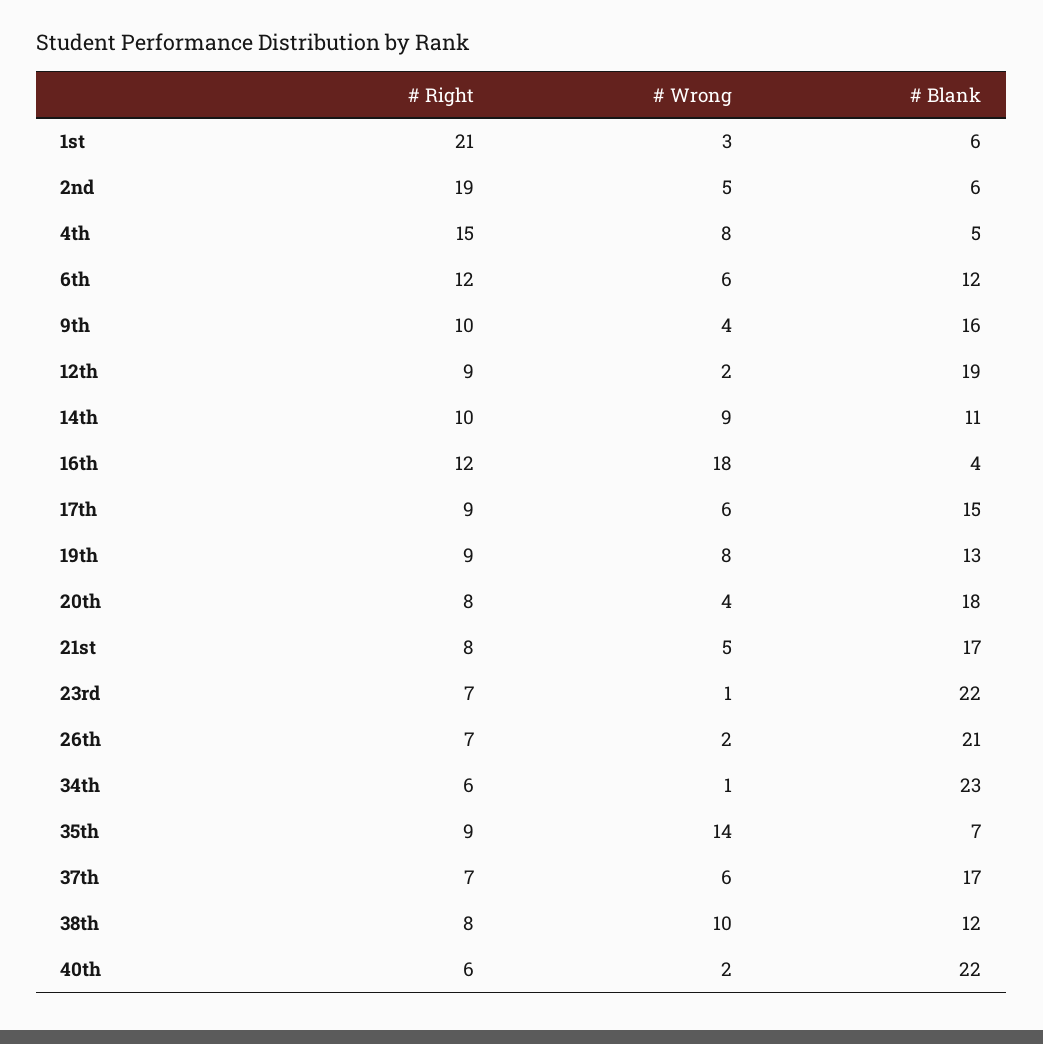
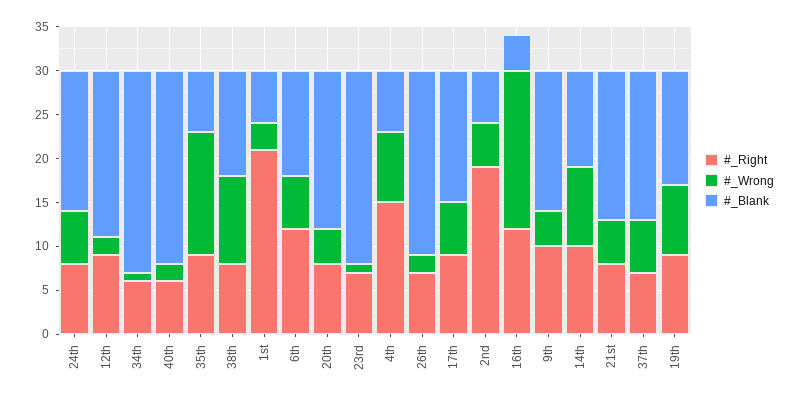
# Blank, 4th: 5 -> 7
# Right, 24th: none -> 8
# Wrong, 24th: none -> 6
# Blank, 24th: none -> 16

